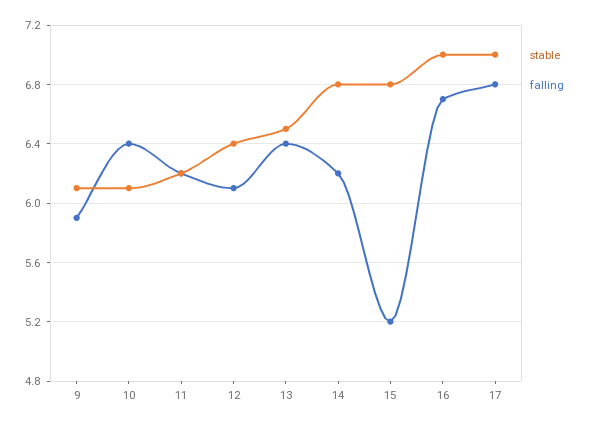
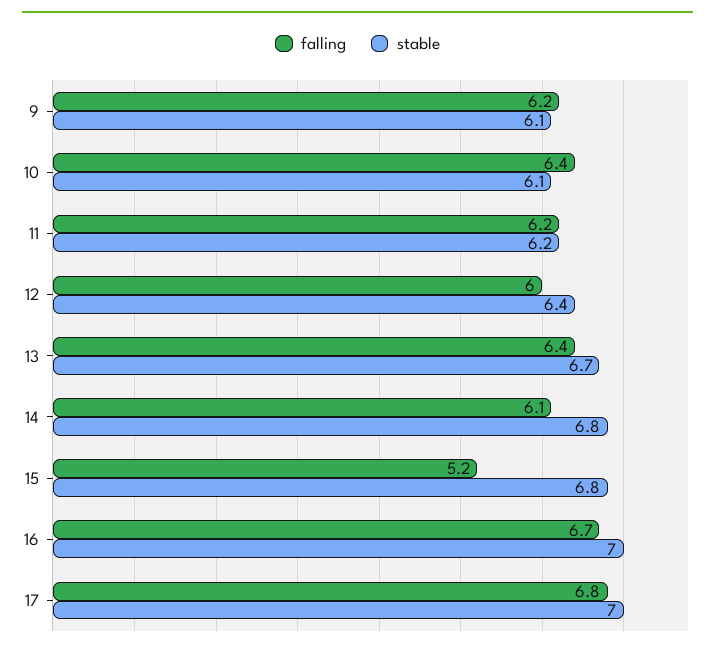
falling, 9: 5.9 -> 6.2
falling, 12: 6.1 -> 6
stable, 13: 6.5 -> 6.7
falling, 14: 6.2 -> 6.1

